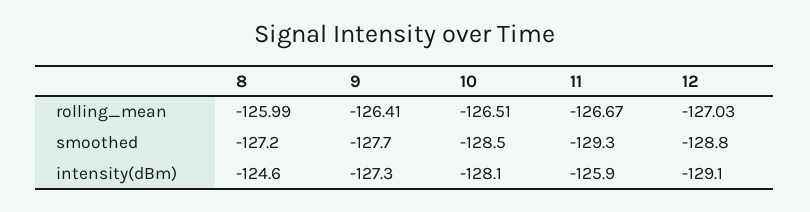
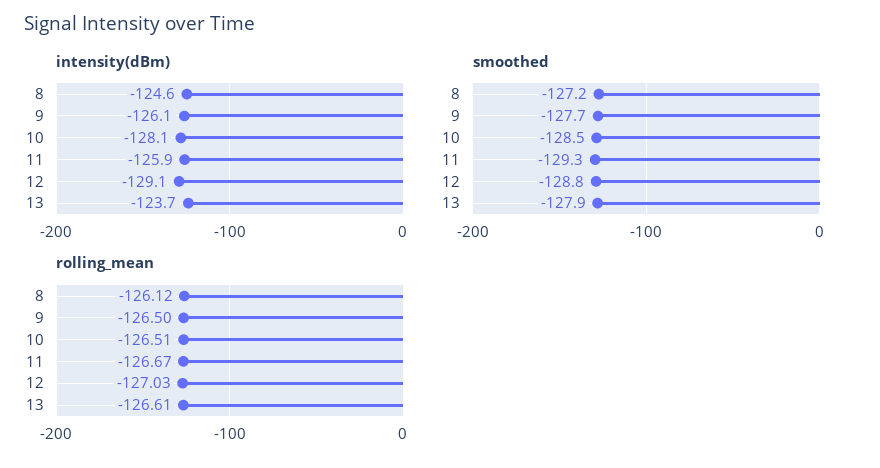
rolling_mean, 8: -125.99 -> -126.12
rolling_mean, 9: -126.41 -> -126.5
intensity(dBm), 9: -127.3 -> -126.1
intensity(dBm), 13: none -> -123.7
smoothed, 13: none -> -127.9
rolling_mean, 13: none -> -126.61

